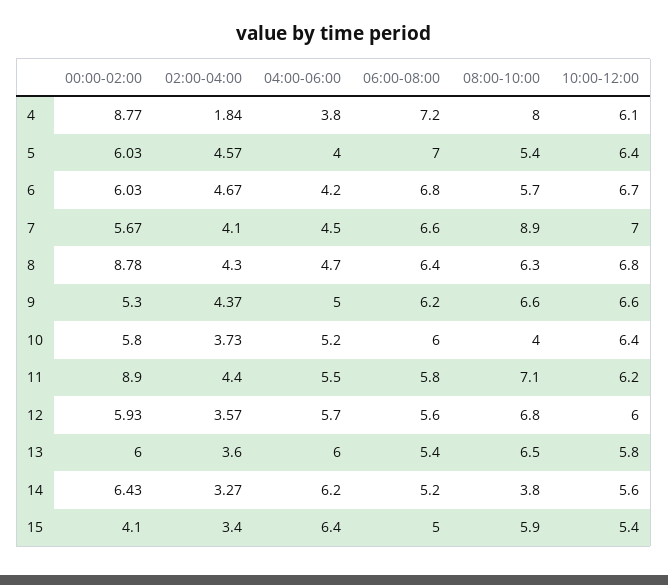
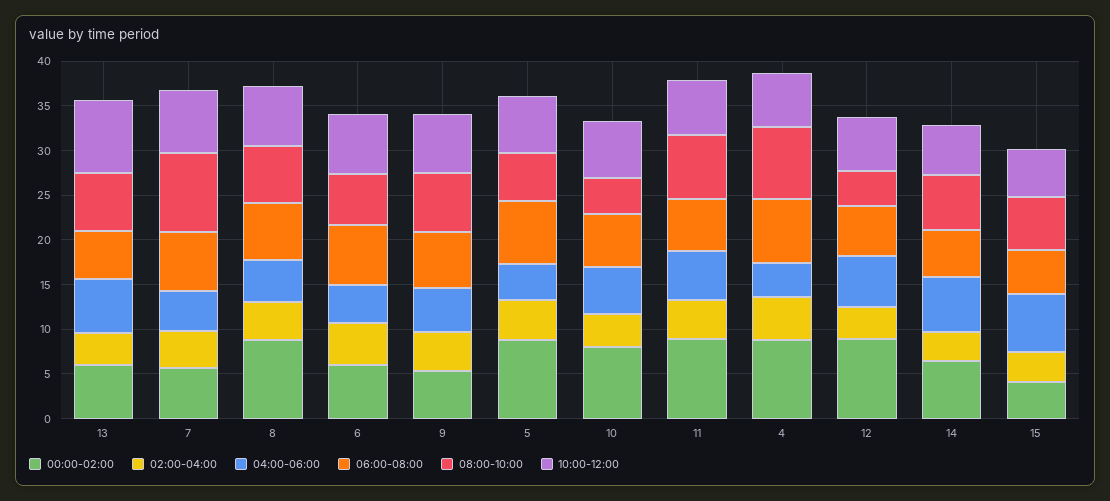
02:00-04:00, 4: 1.84 -> 5
00:00-02:00, 5: 6.03 -> 9
00:00-02:00, 10: 5.8 -> 8
00:00-02:00, 12: 5.93 -> 9
08:00-10:00, 12: 6.8 -> 4
10:00-12:00, 13: 5.8 -> 8
08:00-10:00, 14: 3.8 -> 6

